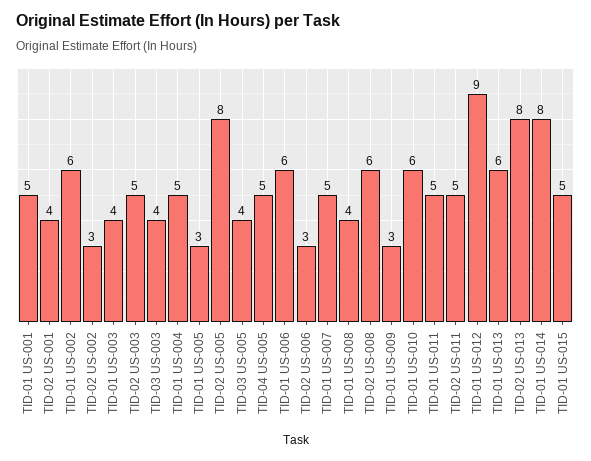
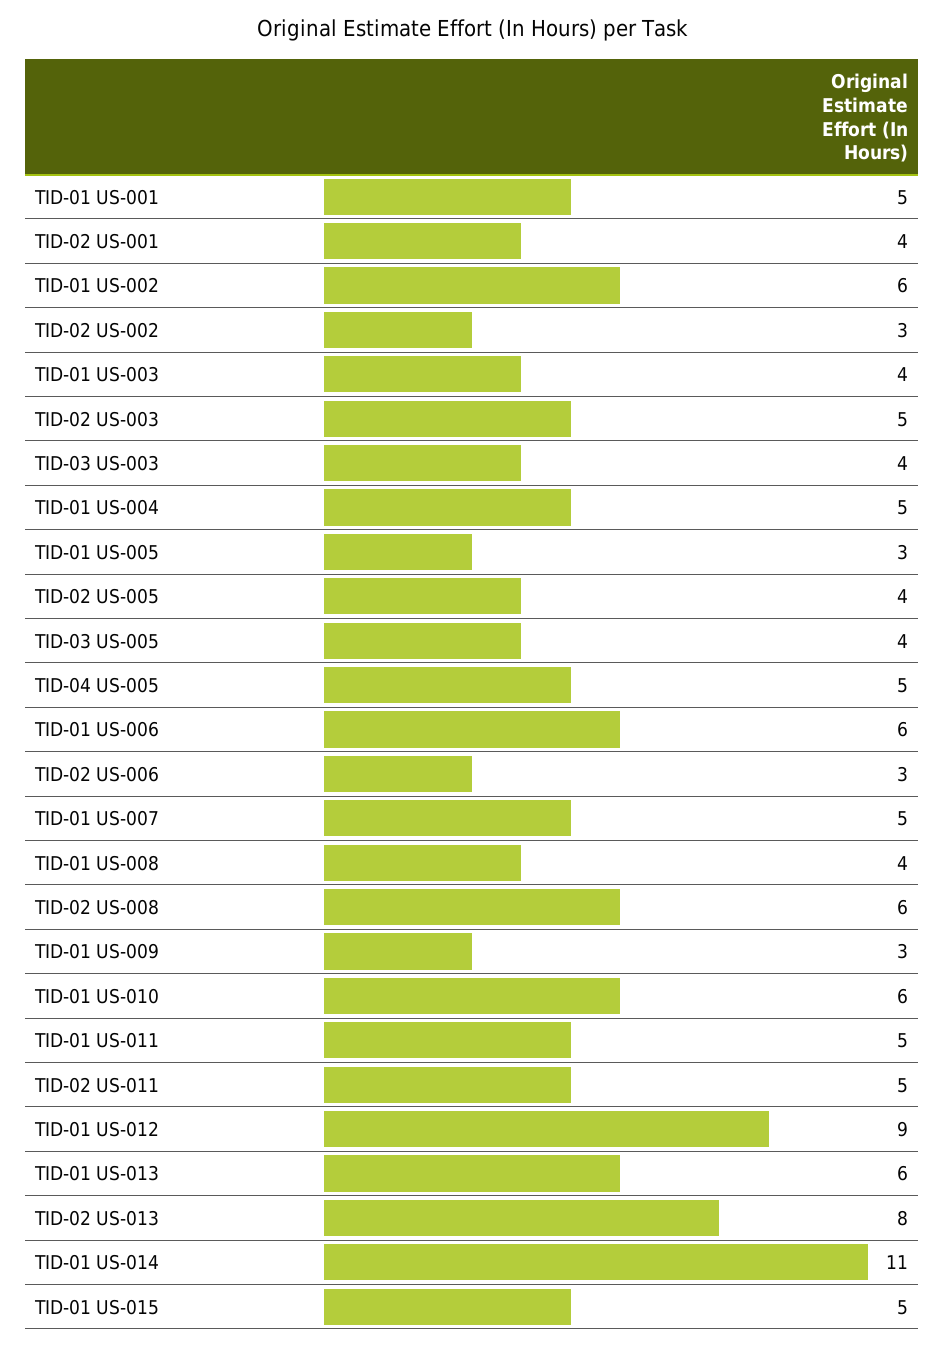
TID-02 US-005: 8 -> 4
TID-01 US-014: 8 -> 11

